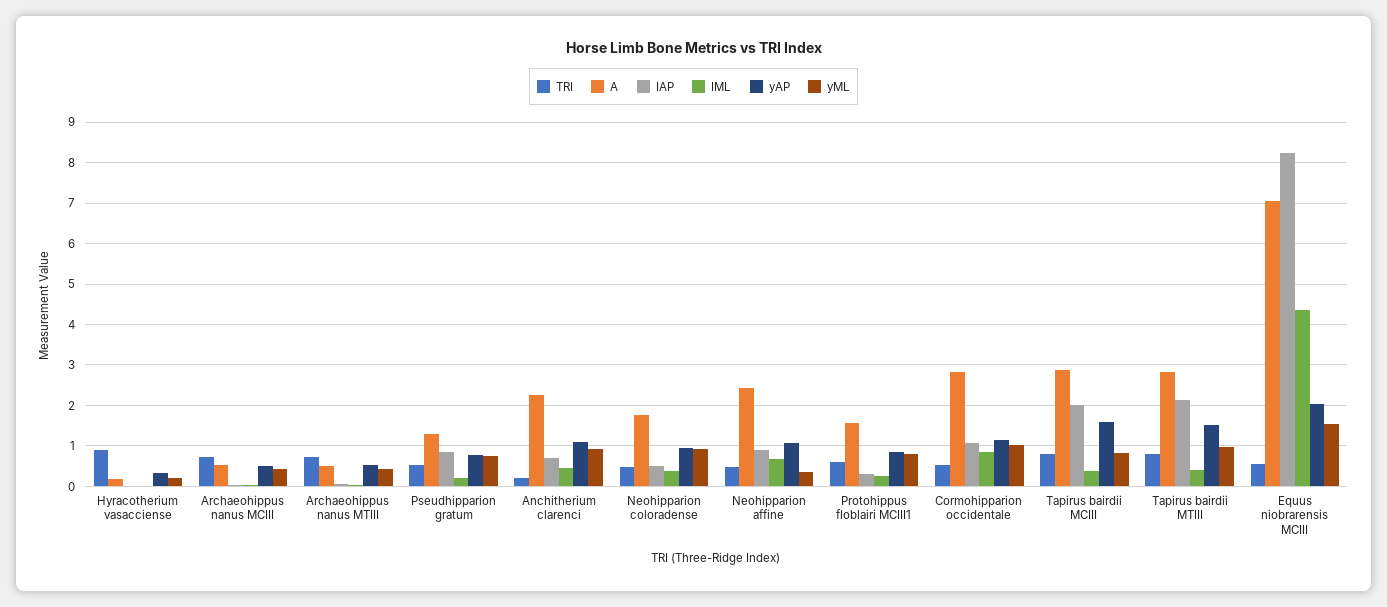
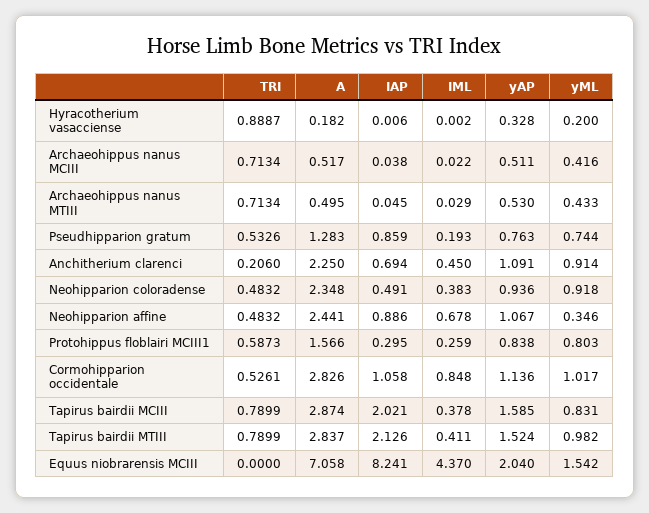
A, Neohipparion coloradense: 1.8 -> 2.348
TRI, Equus niobrarensis MCIII: 0.6 -> 0

